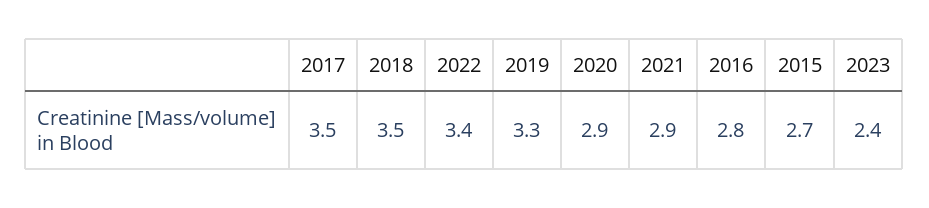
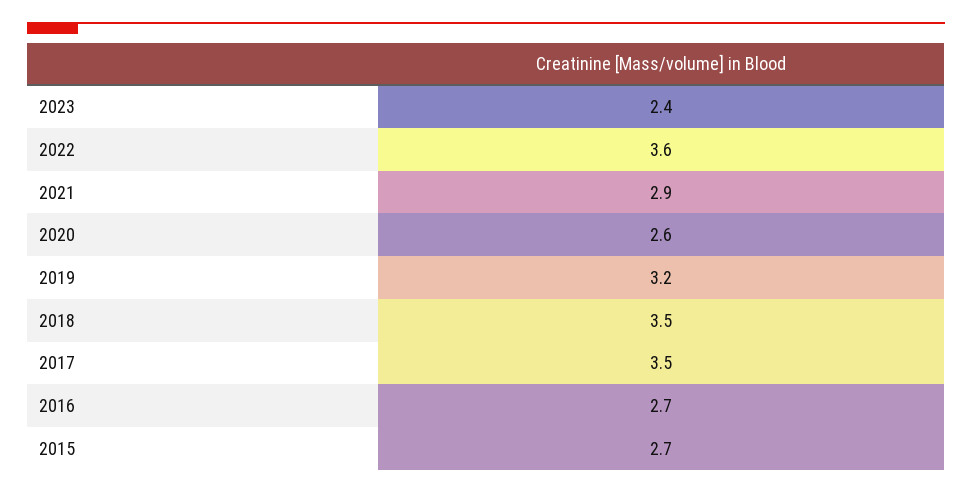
2022: 3.4 -> 3.6
2019: 3.3 -> 3.2
2020: 2.9 -> 2.6
2016: 2.8 -> 2.7

